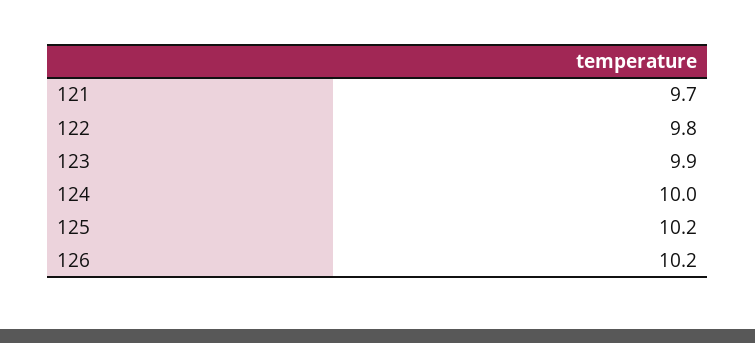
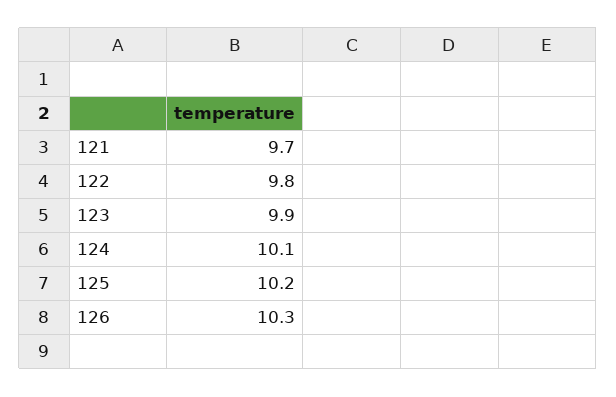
124: 10 -> 10.1
126: 10.2 -> 10.3

